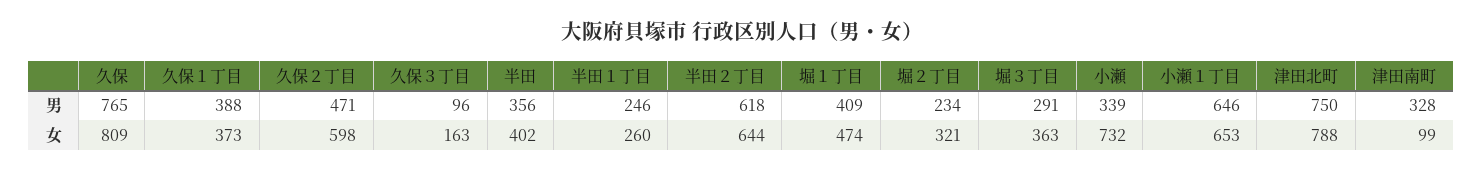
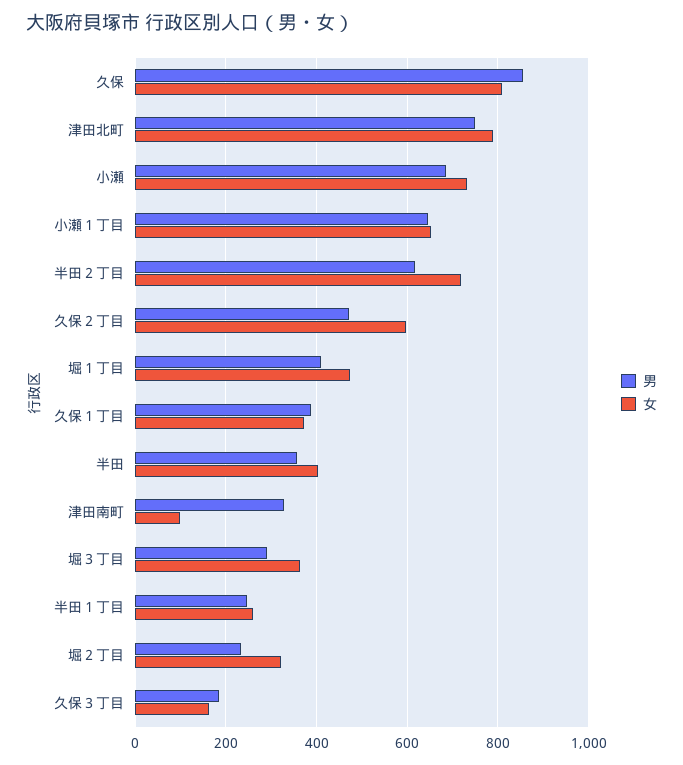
男, 久保: 765 -> 860
男, 久保３丁目: 96 -> 180
男, 小瀬: 339 -> 680
女, 半田２丁目: 644 -> 720

